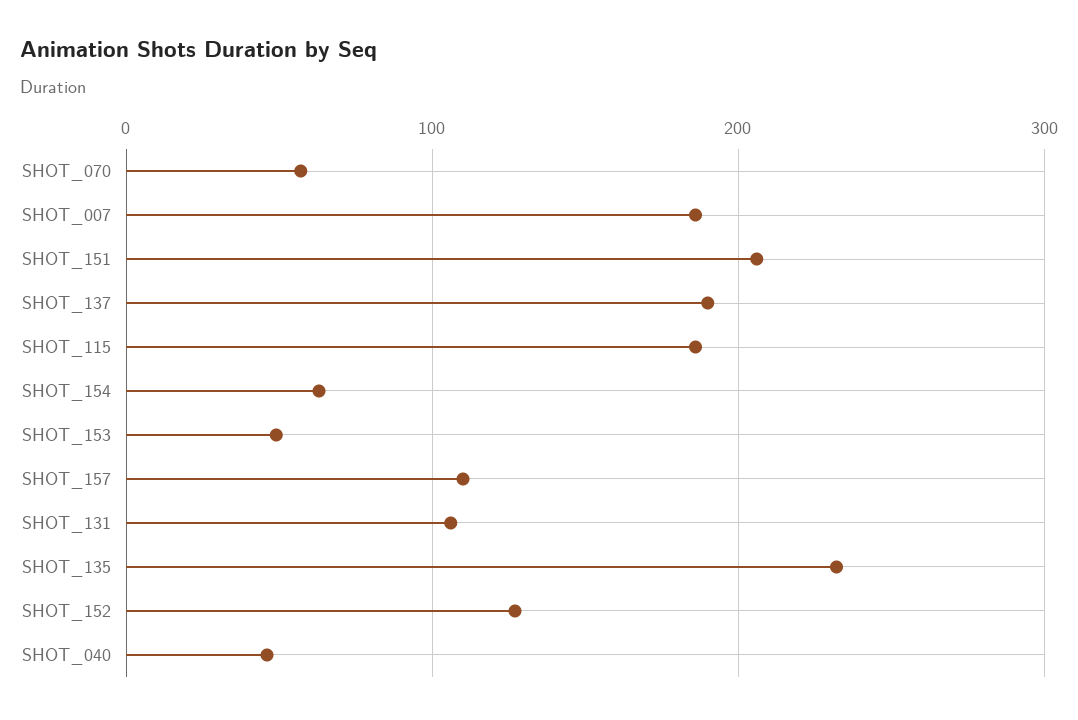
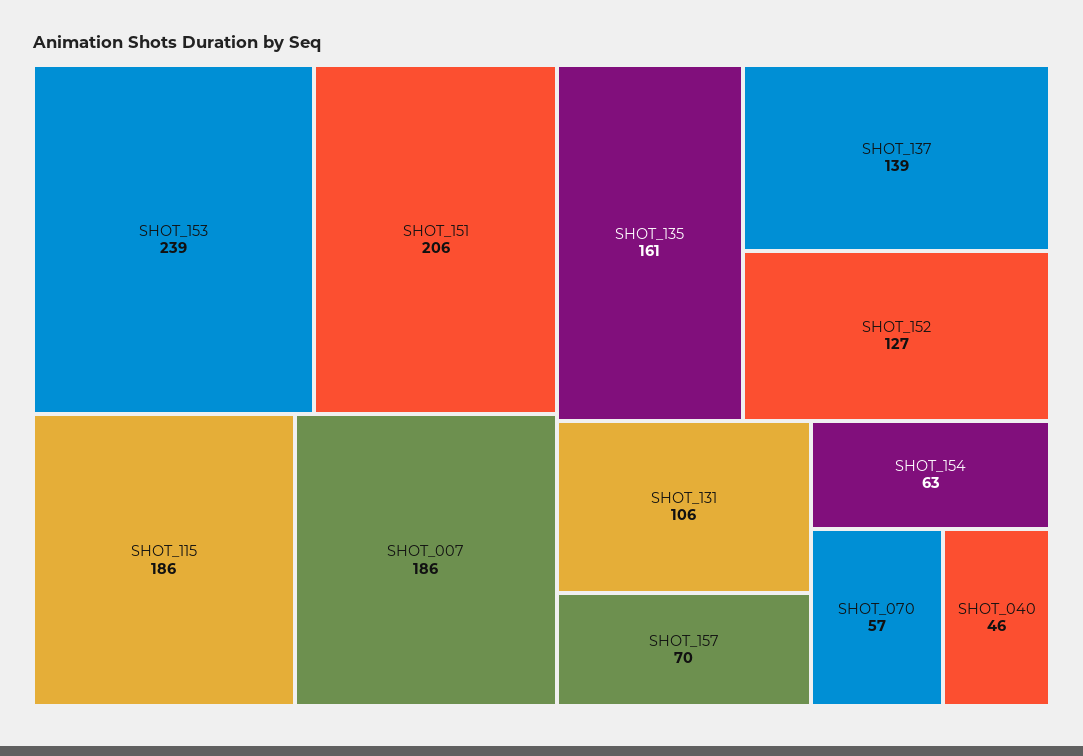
SHOT_137: 190 -> 139
SHOT_153: 50 -> 239
SHOT_157: 110 -> 70
SHOT_135: 230 -> 161

